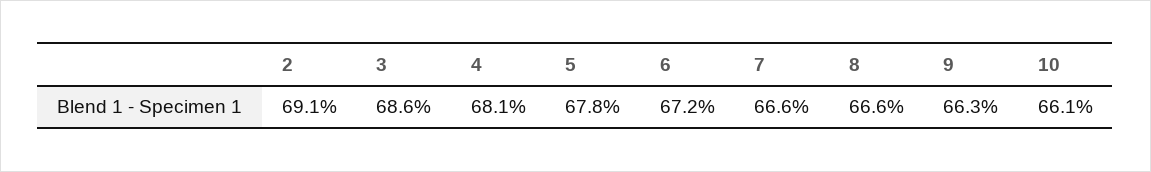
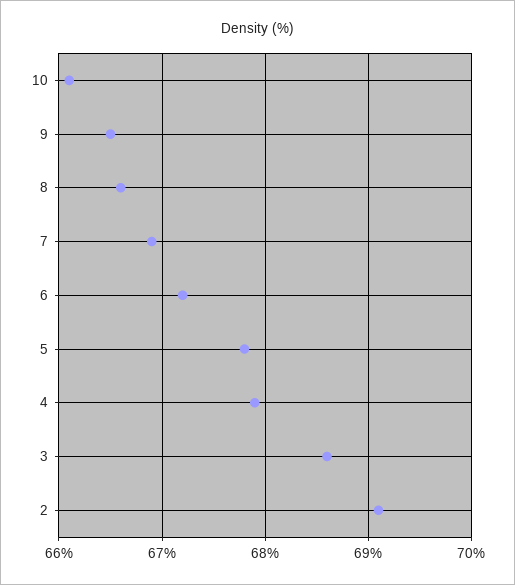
4: 68.1 -> 67.9
7: 66.6 -> 66.9
9: 66.3 -> 66.5

